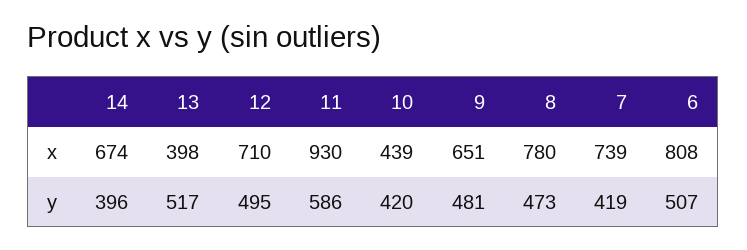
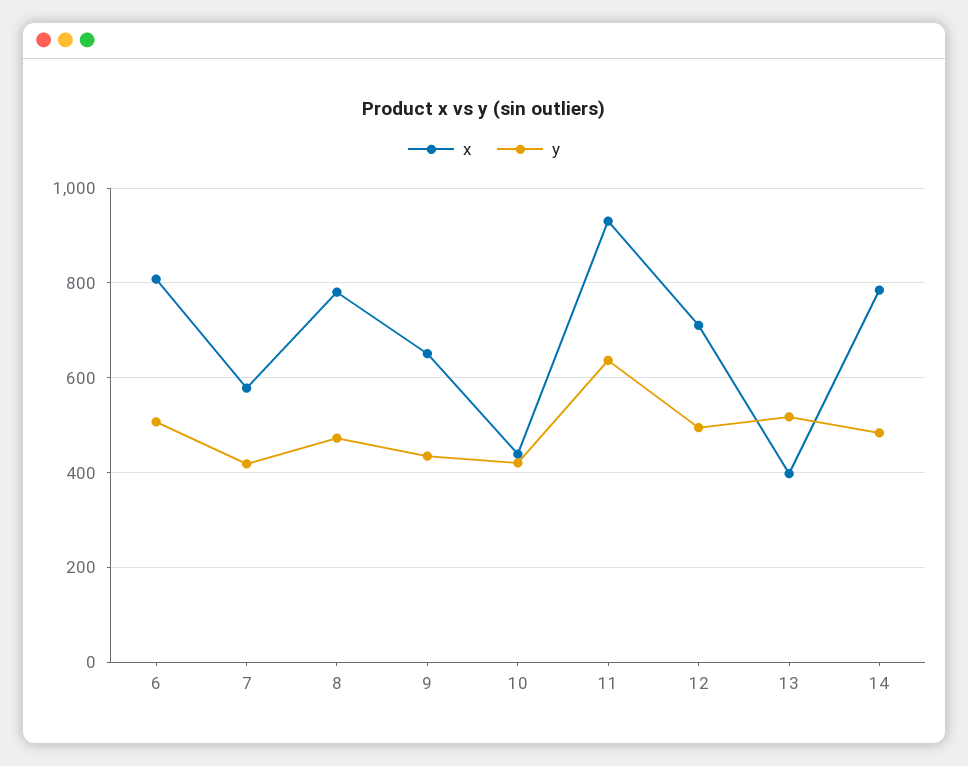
x, 14: 674 -> 780
x, 7: 739 -> 580
y, 14: 396 -> 480
y, 11: 586 -> 640
y, 9: 481 -> 440

